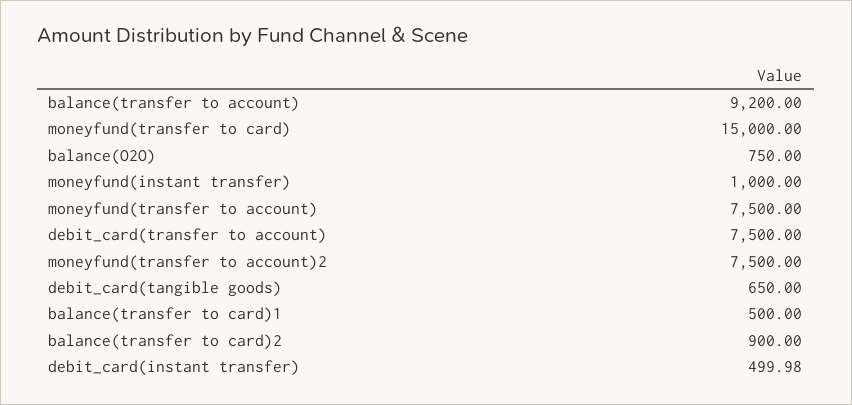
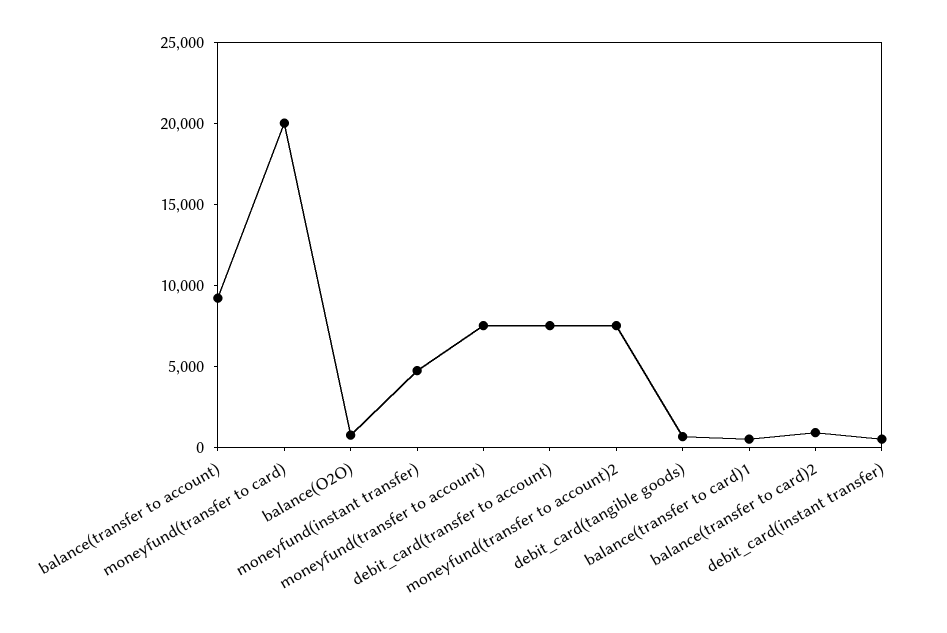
moneyfund(transfer to card): 15000 -> 20000
moneyfund(instant transfer): 1000 -> 5000

